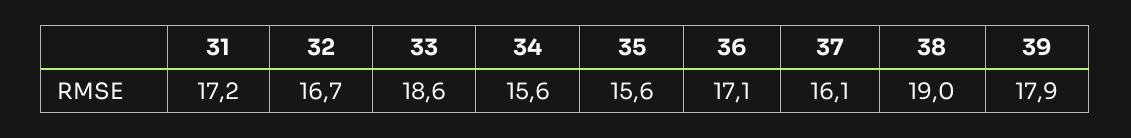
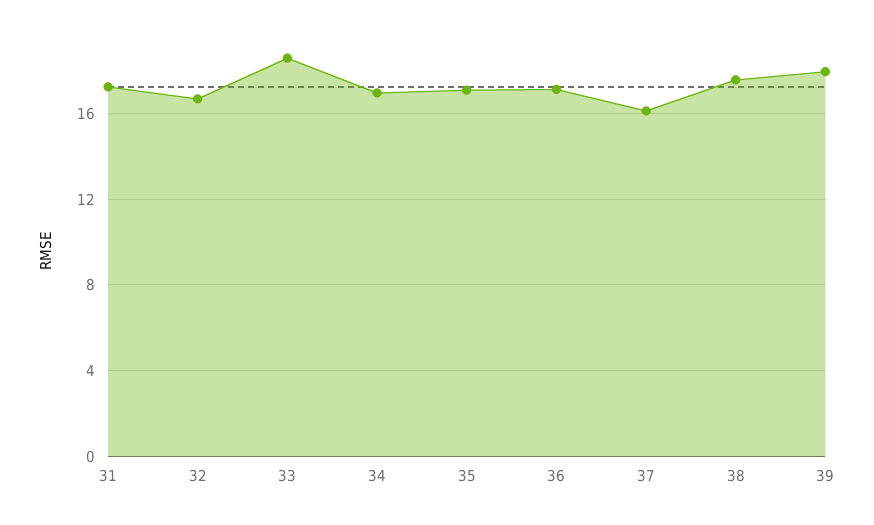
34: 15.6 -> 17
35: 15.6 -> 17
38: 19 -> 17.5

